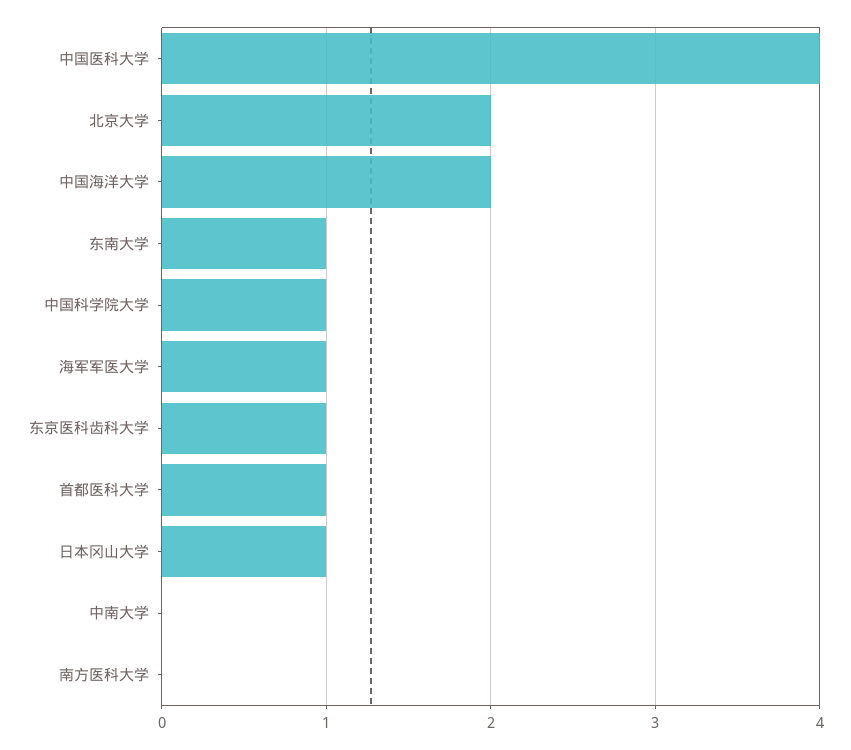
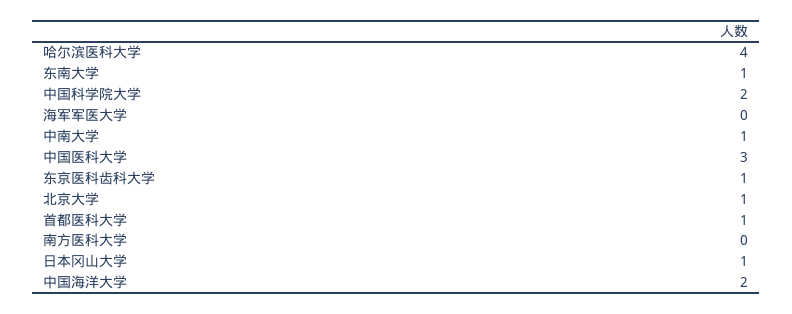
中国医科大学: 4 -> 3
北京大学: 2 -> 1
中国科学院大学: 1 -> 2
海军军医大学: 1 -> 0
中南大学: 0 -> 1
哈尔滨医科大学: none -> 4

